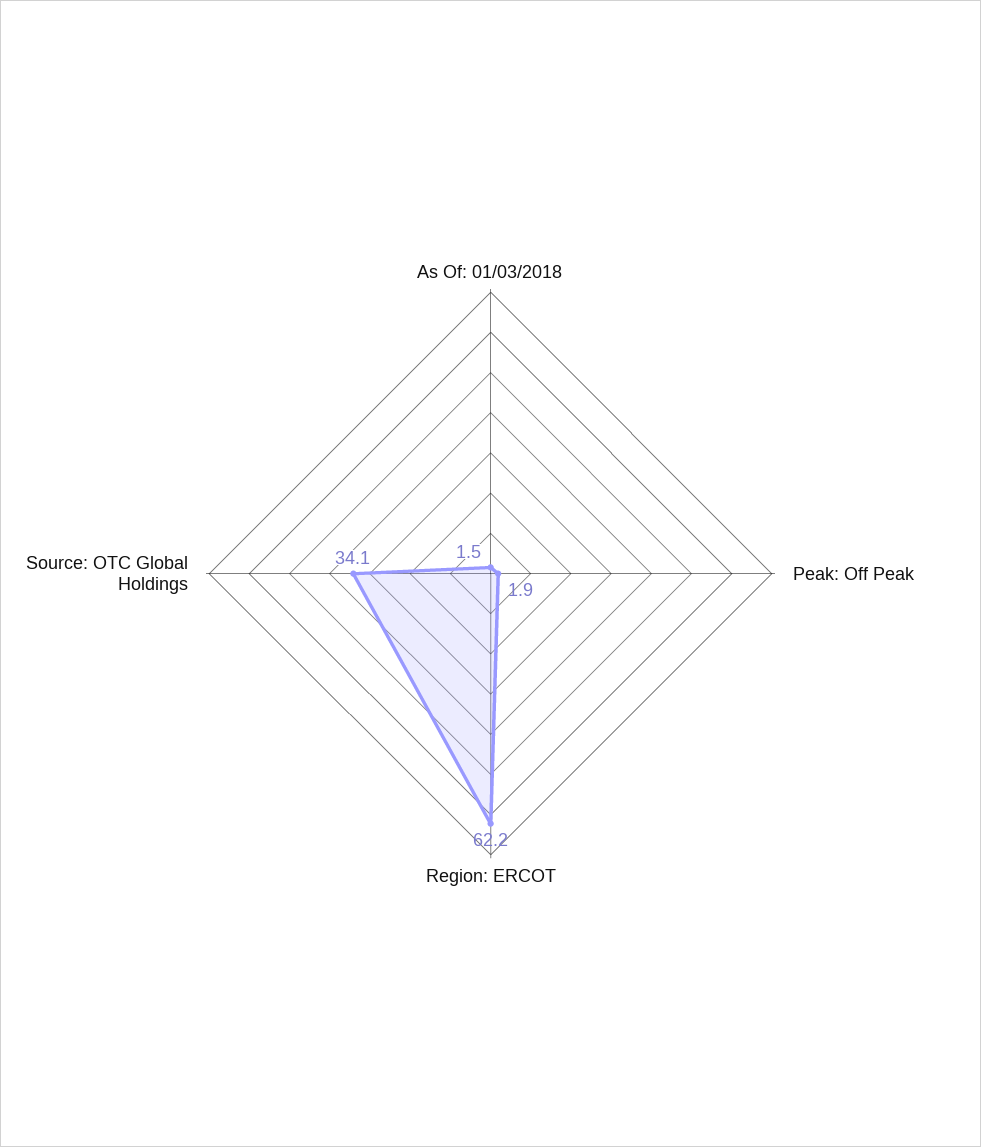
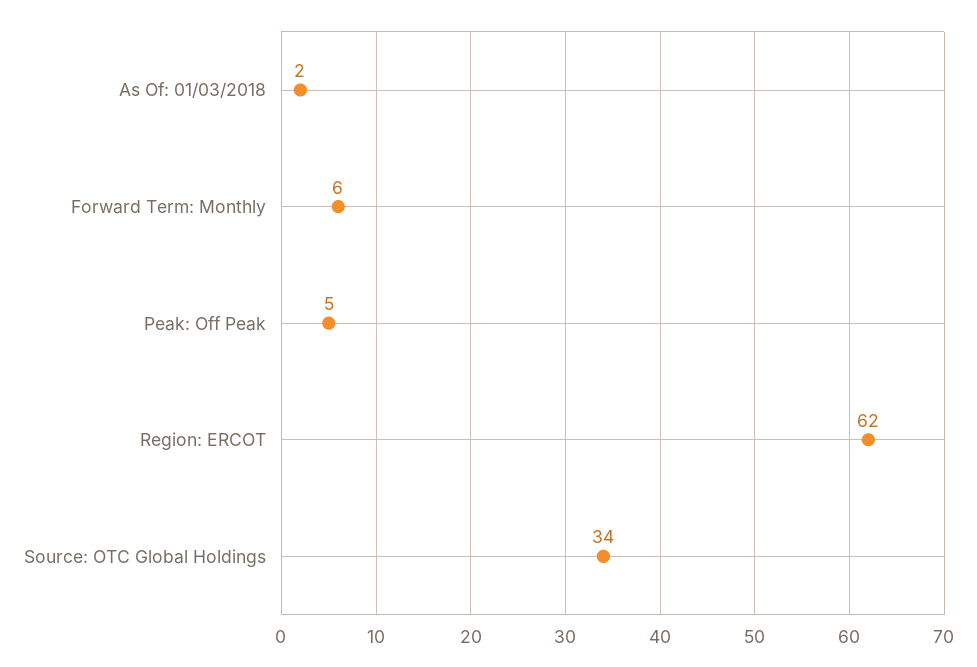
Peak: Off Peak: 1.9 -> 5
Forward Term: Monthly: none -> 6

